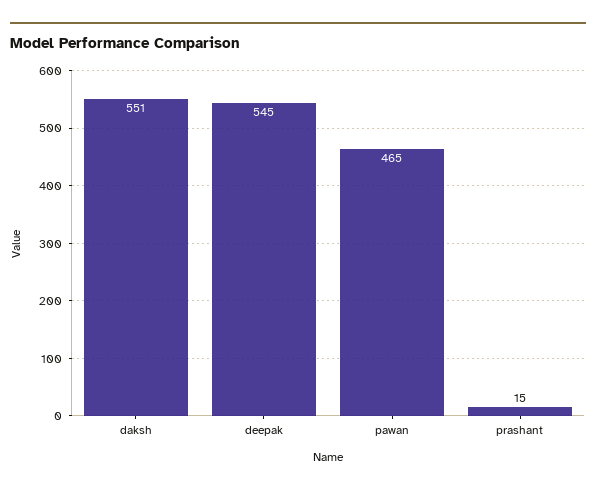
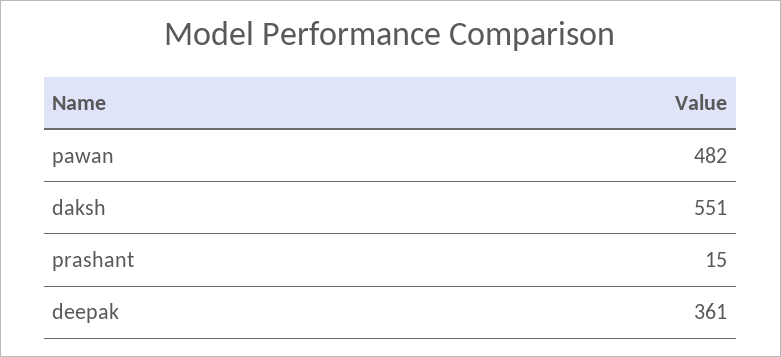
deepak: 545 -> 361
pawan: 465 -> 482

